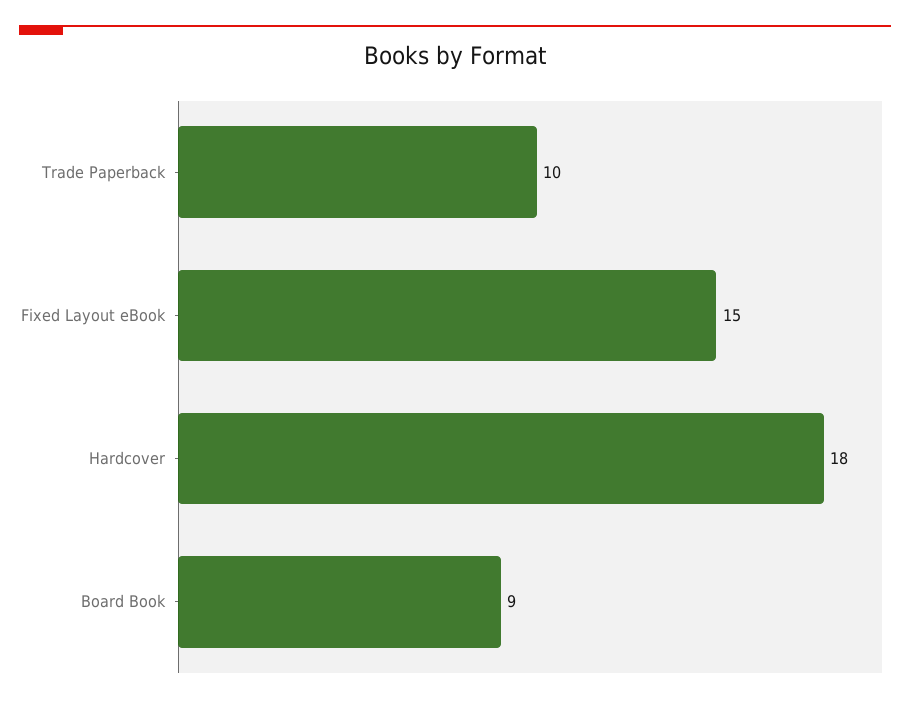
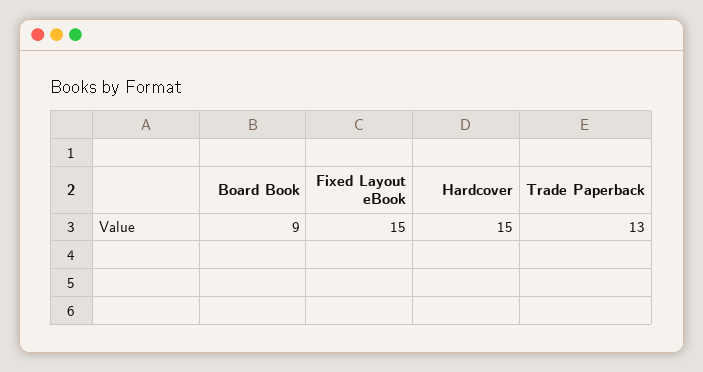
Trade Paperback: 10 -> 13
Hardcover: 18 -> 15

